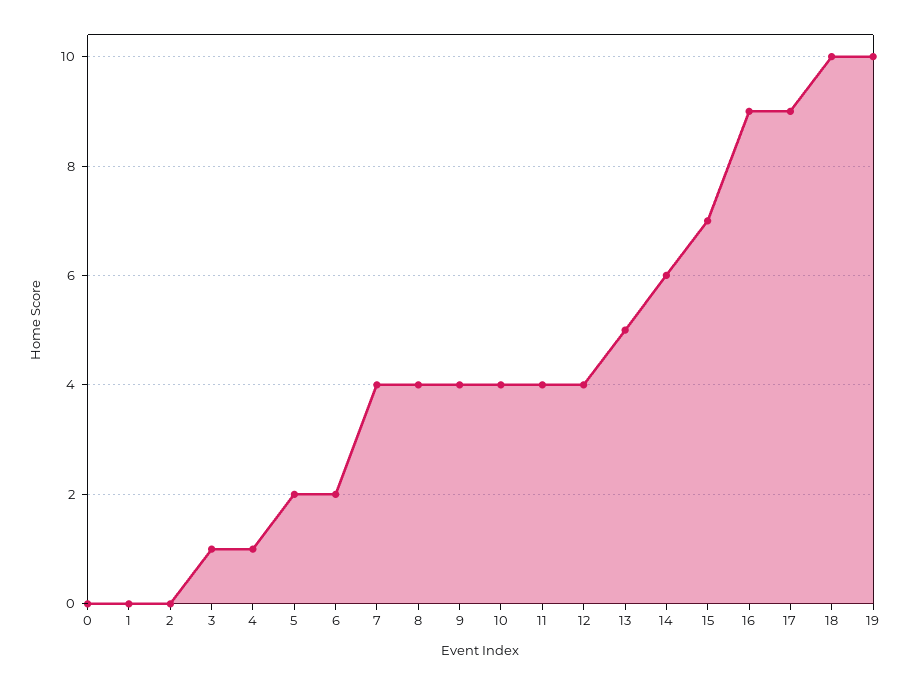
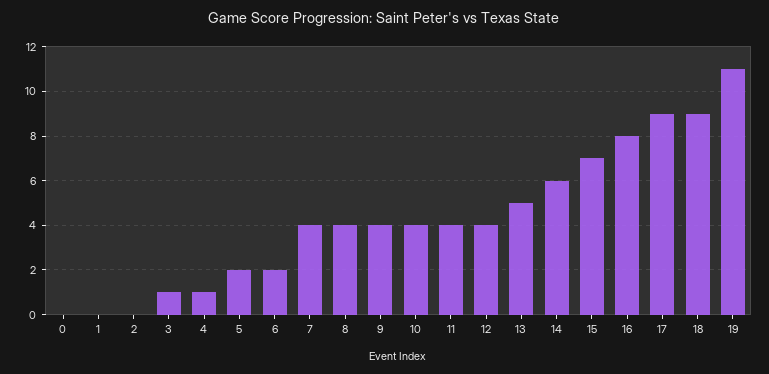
16: 9 -> 8
18: 10 -> 9
19: 10 -> 11

